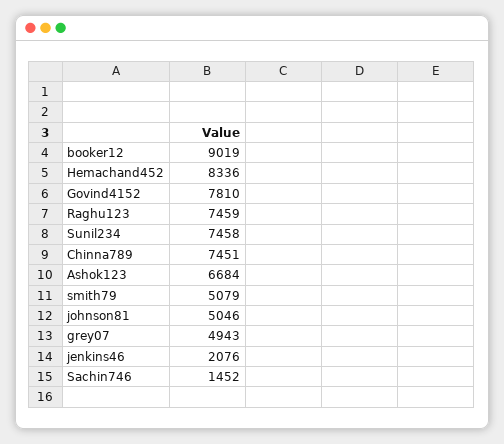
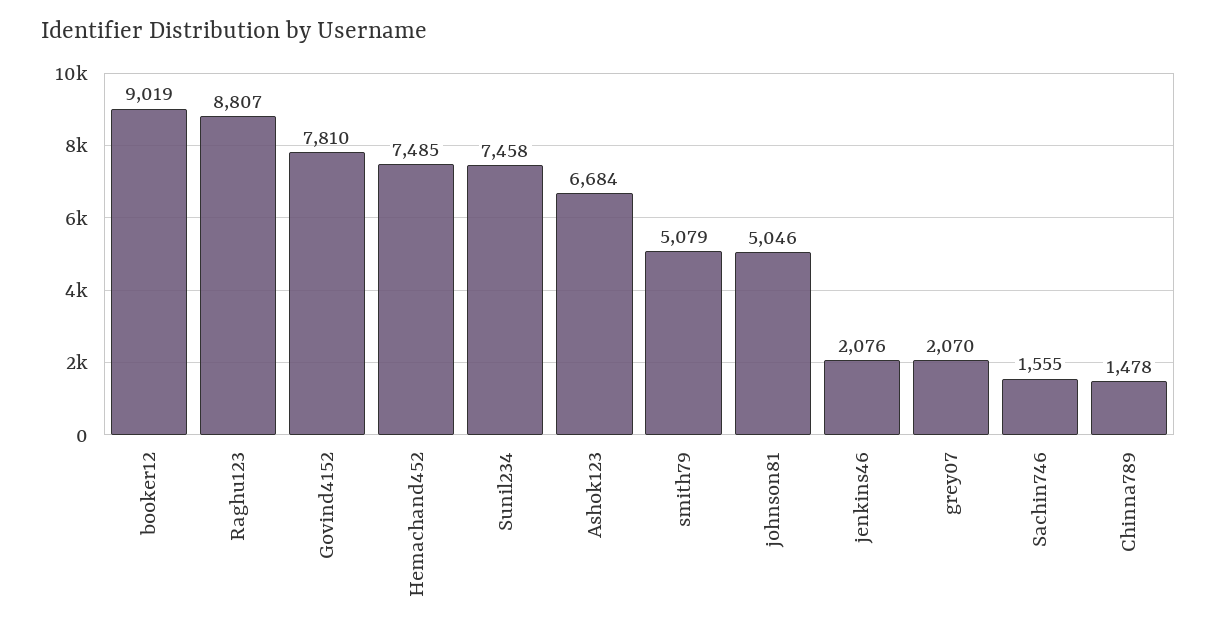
Hemachand452: 8336 -> 7485
Raghu123: 7459 -> 8807
Chinna789: 7451 -> 1478
grey07: 4943 -> 2070
Sachin746: 1452 -> 1555

